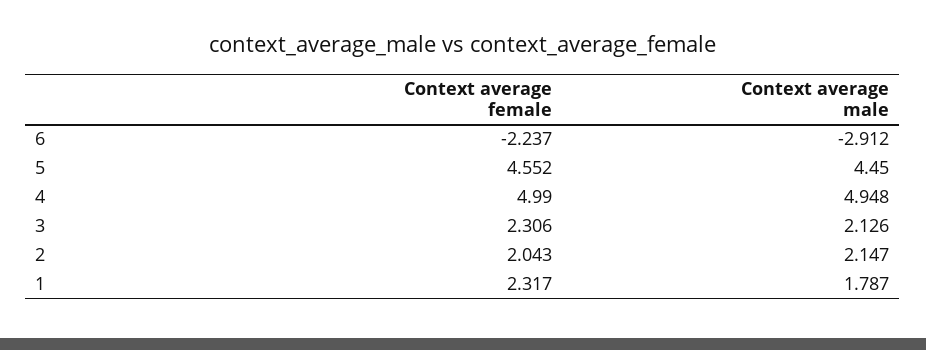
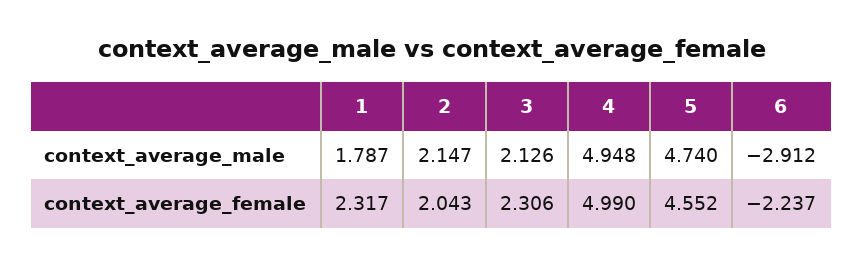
Context average male, 5: 4.45 -> 4.74

